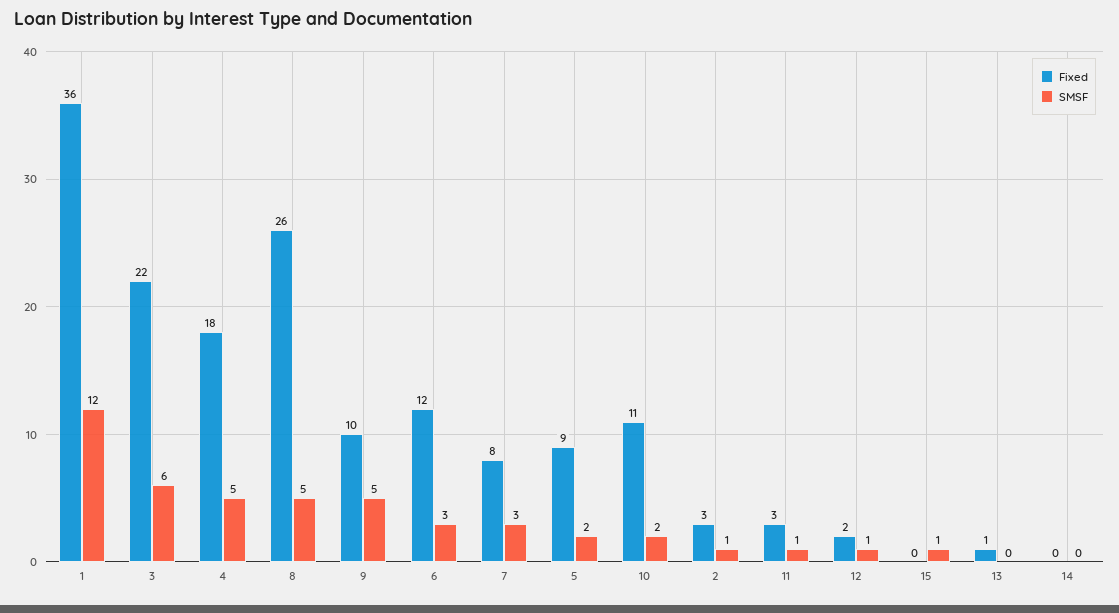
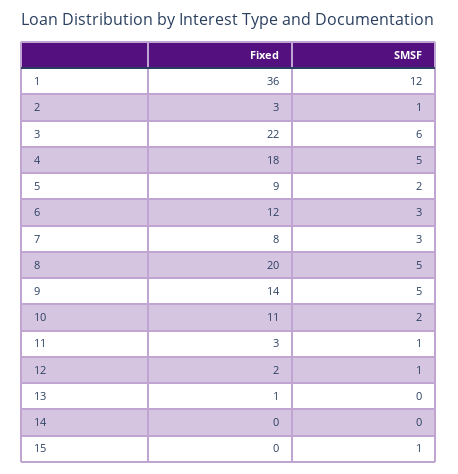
Fixed, 8: 26 -> 20
Fixed, 9: 10 -> 14

